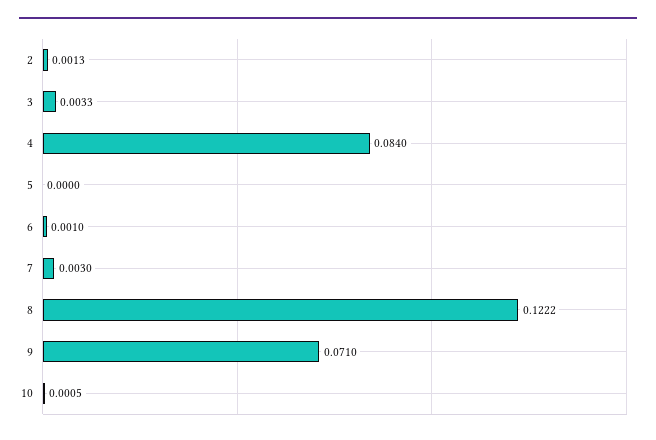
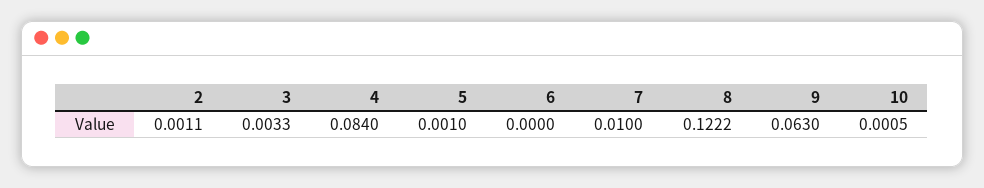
2: 0.0013 -> 0.0011
5: 0 -> 0.001
6: 0.001 -> 0
7: 0.003 -> 0.01
9: 0.071 -> 0.063

